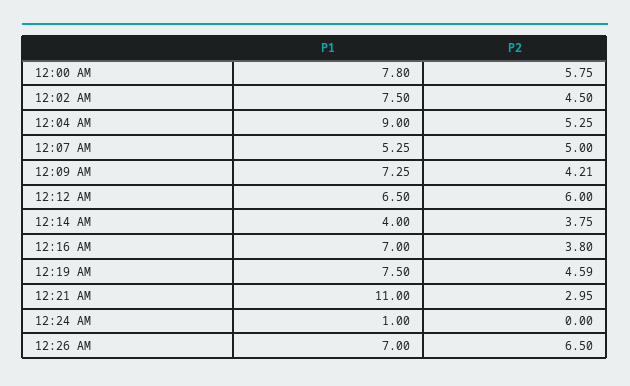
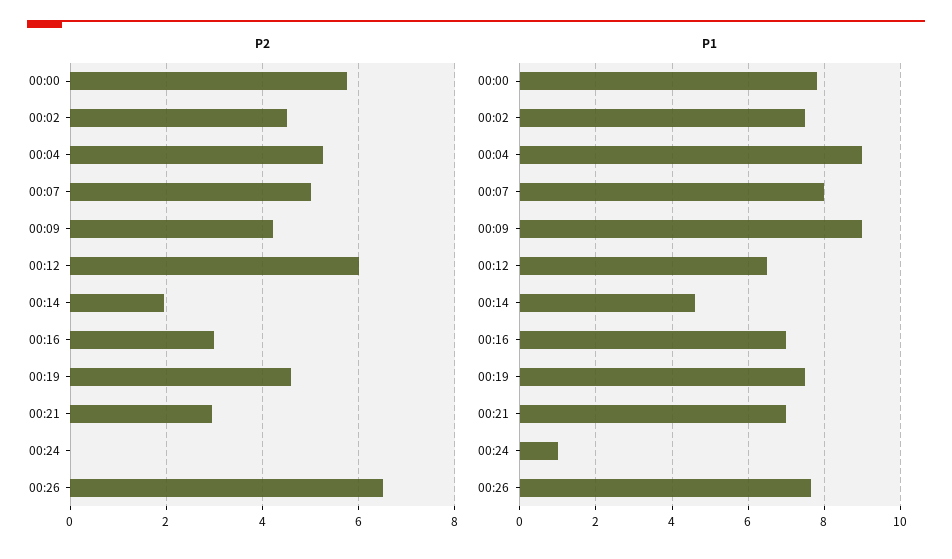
P1, 12:07 AM: 5.25 -> 8
P1, 12:09 AM: 7.25 -> 9
P1, 12:14 AM: 4 -> 4.6
P2, 12:14 AM: 3.75 -> 2
P2, 12:16 AM: 3.8 -> 3
P1, 12:21 AM: 11 -> 7
P1, 12:26 AM: 7 -> 7.6

